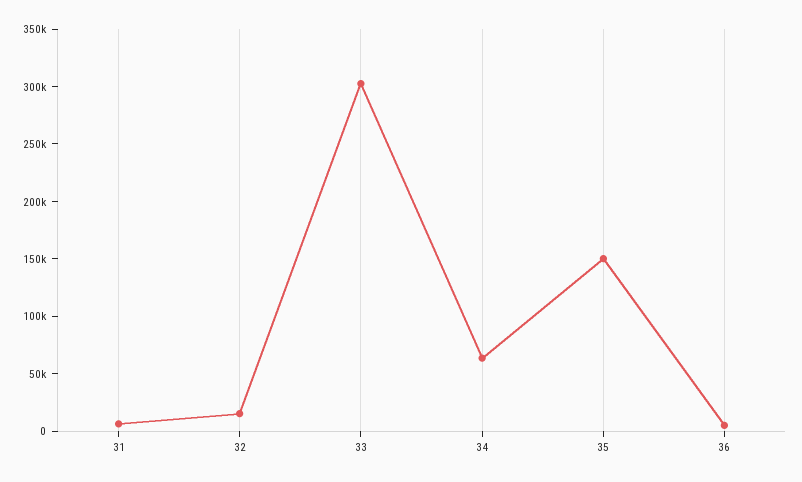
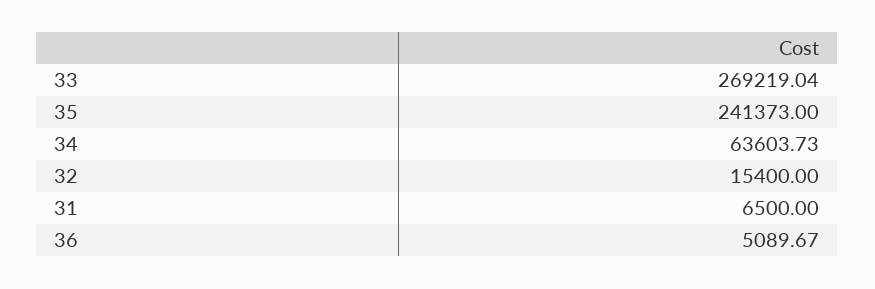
33: 300000 -> 269219.04
35: 150000 -> 241373

